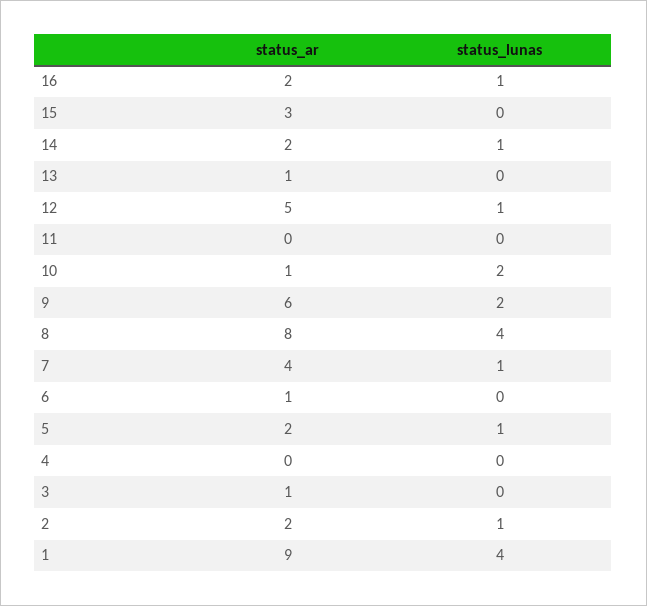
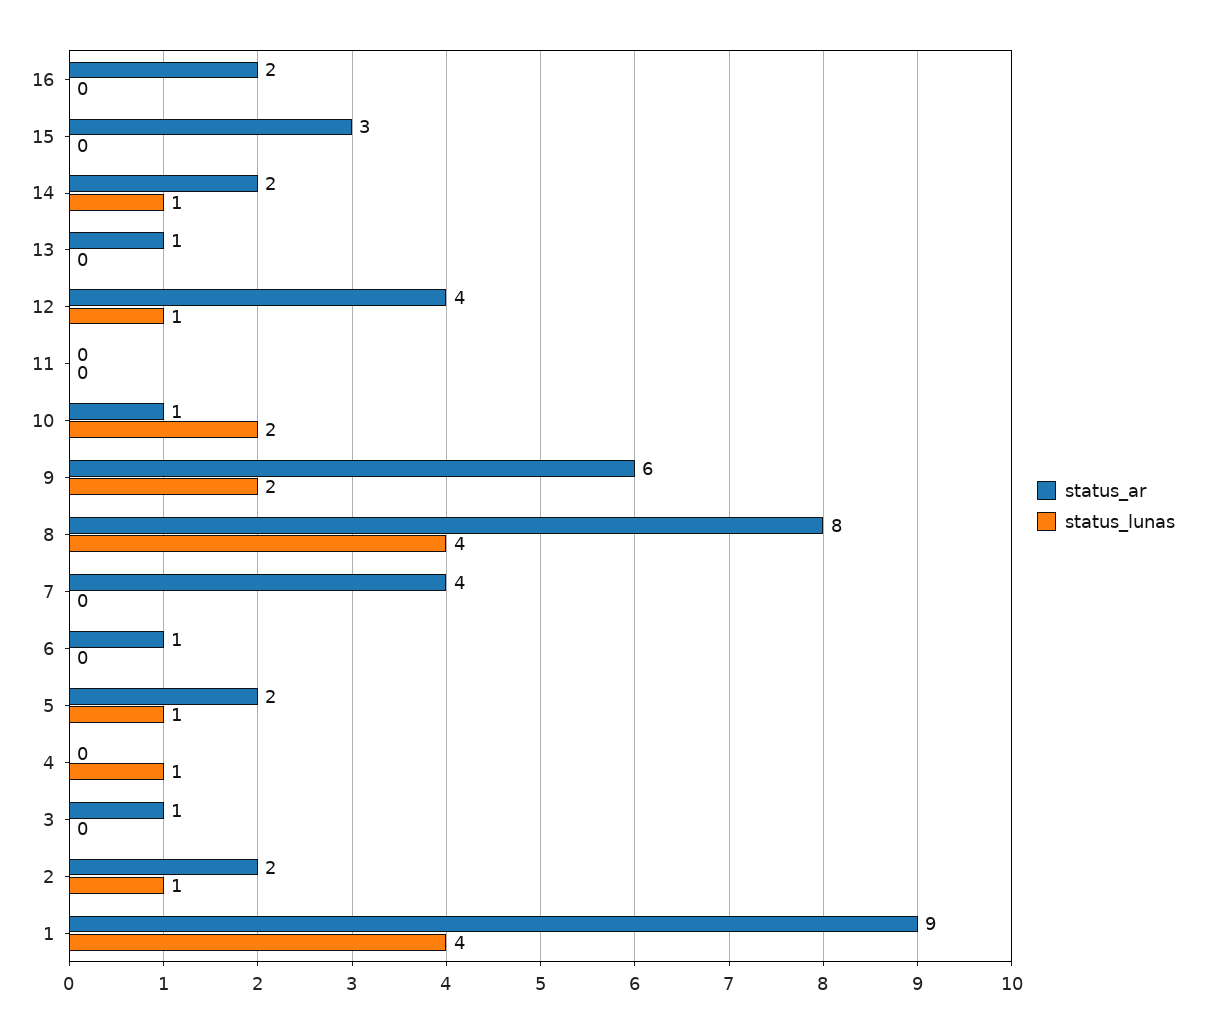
status_lunas, 16: 1 -> 0
status_ar, 12: 5 -> 4
status_lunas, 7: 1 -> 0
status_lunas, 4: 0 -> 1

